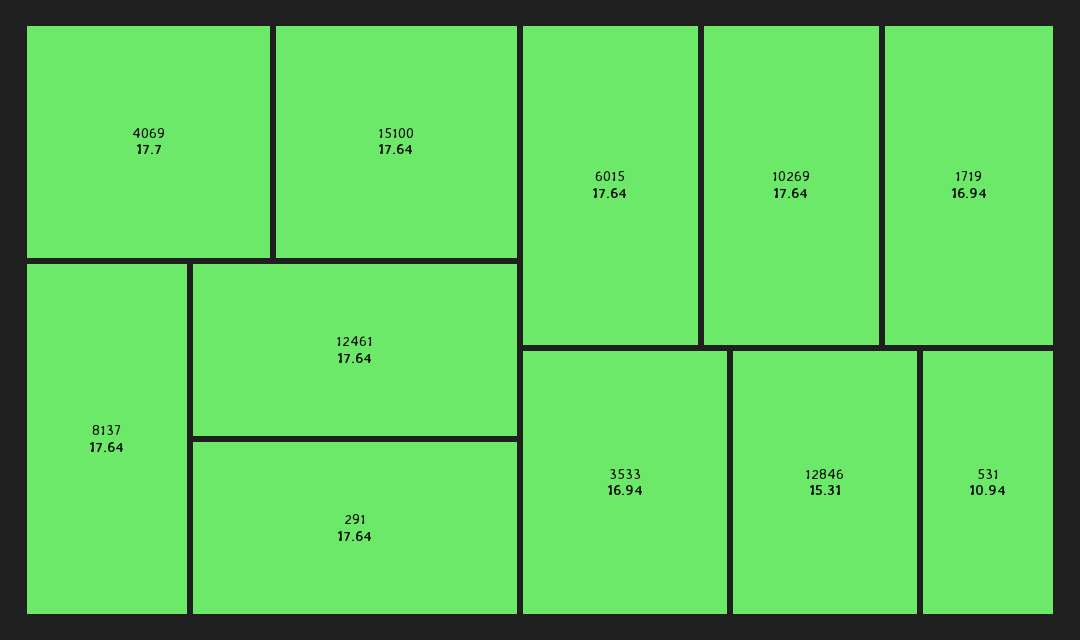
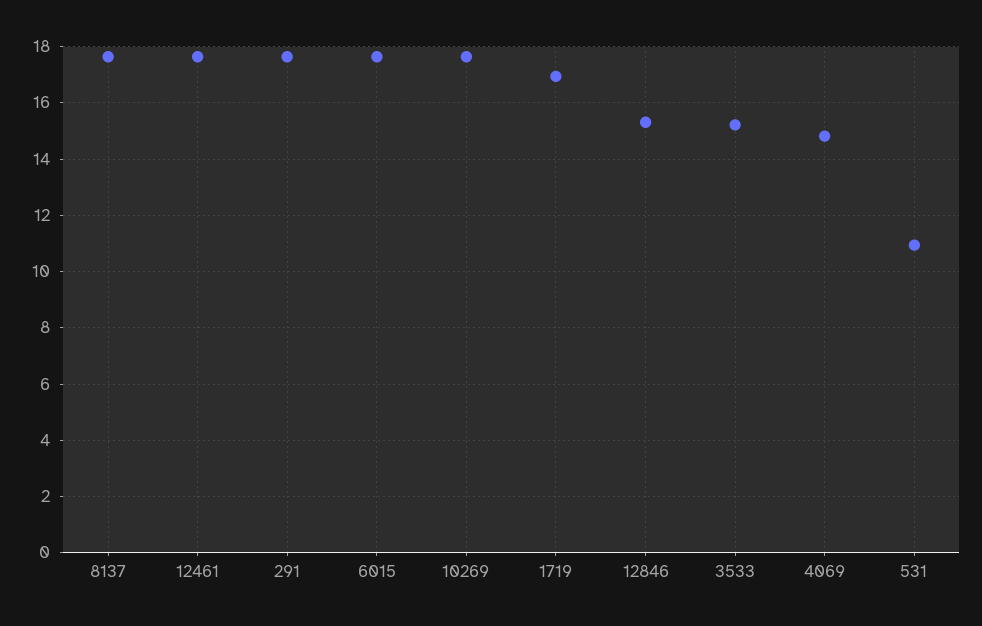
4069: 17.7 -> 14.75
15100: 17.64 -> none
3533: 16.94 -> 15.25

